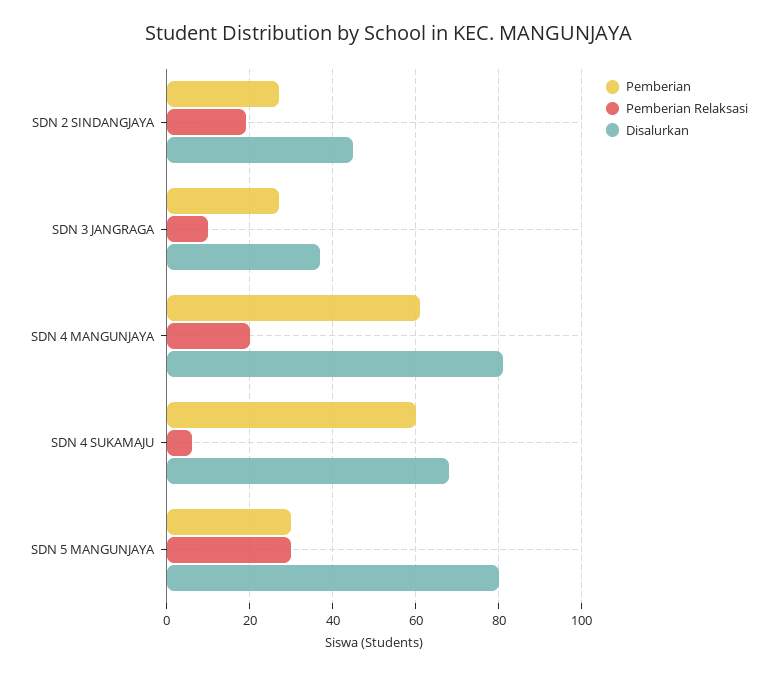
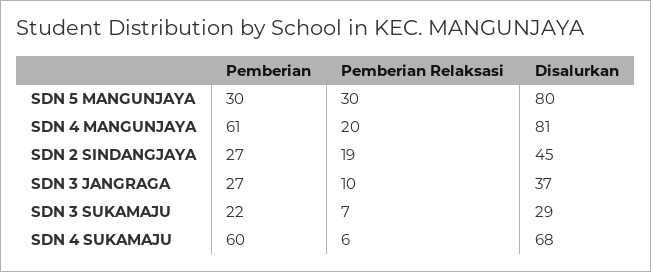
Pemberian, SDN 3 SUKAMAJU: none -> 22
Pemberian Relaksasi, SDN 3 SUKAMAJU: none -> 7
Disalurkan, SDN 3 SUKAMAJU: none -> 29

